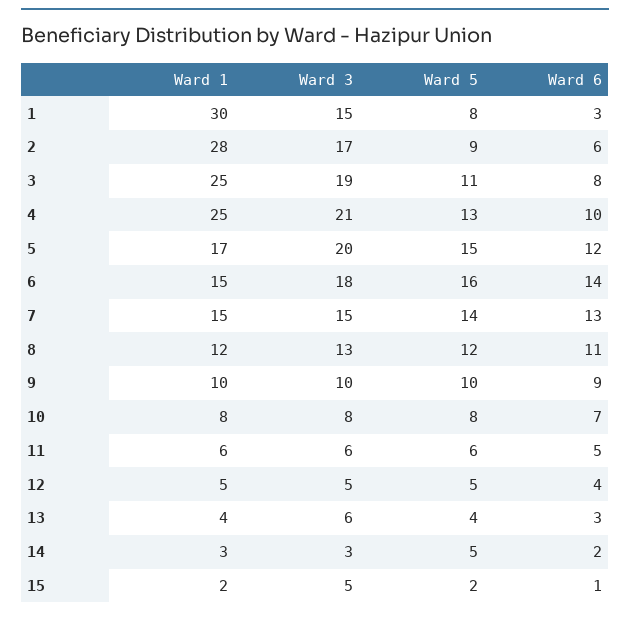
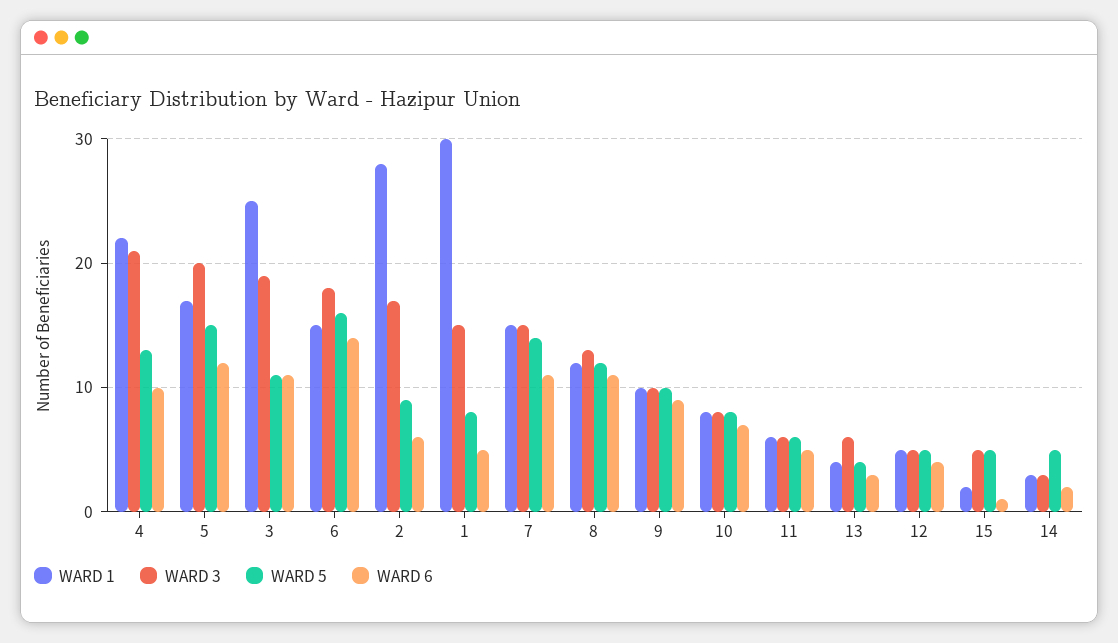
Ward 6, 1: 3 -> 5
Ward 6, 3: 8 -> 11
Ward 1, 4: 25 -> 22
Ward 6, 7: 13 -> 11
Ward 5, 15: 2 -> 5

